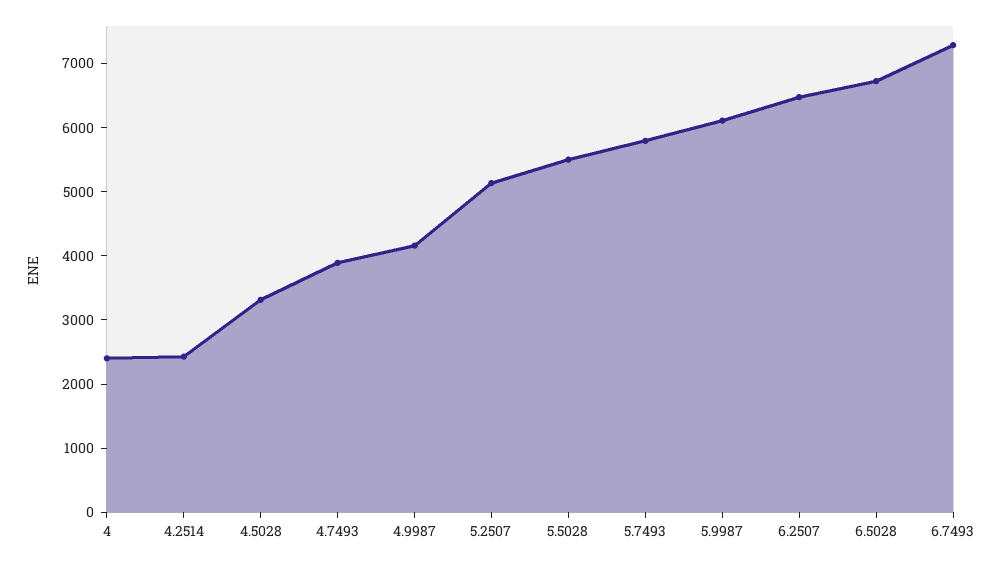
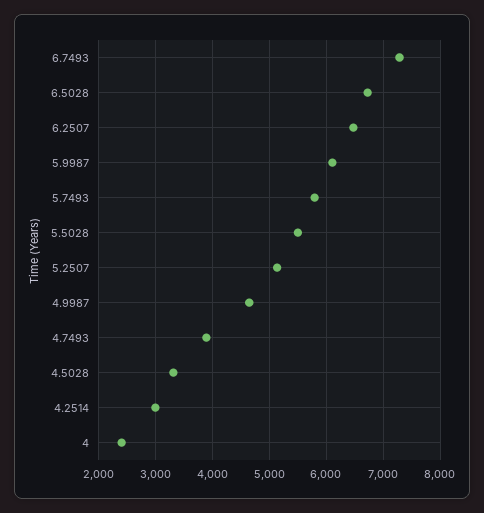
4.2514: 2400 -> 3000
4.9987: 4200 -> 4600

